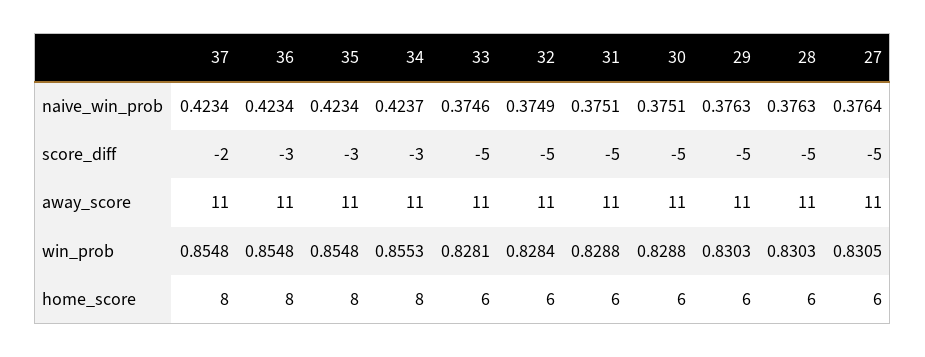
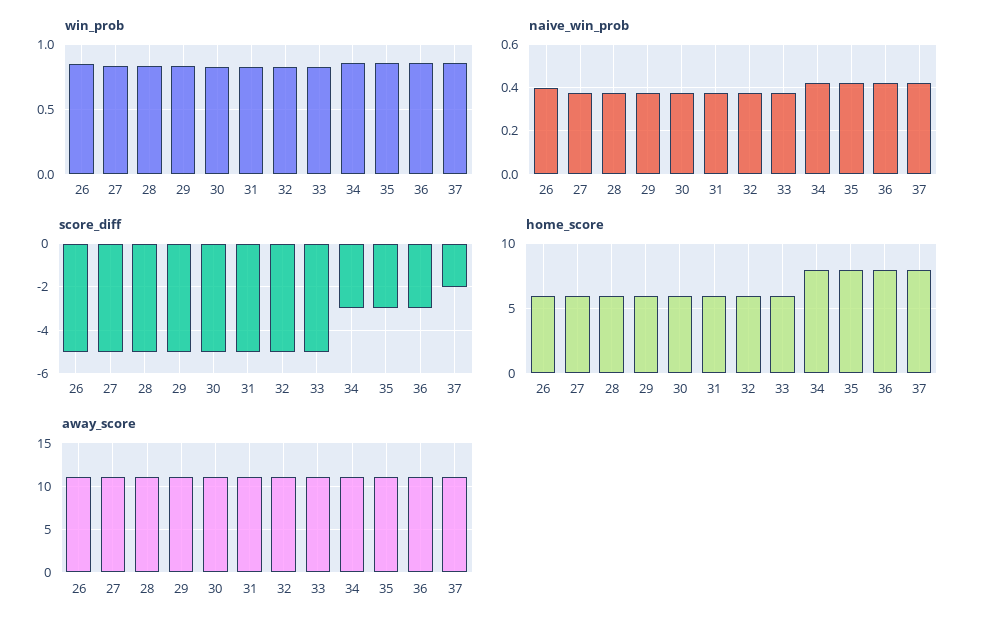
win_prob, 26: none -> 0.85
naive_win_prob, 26: none -> 0.4
score_diff, 26: none -> -5
home_score, 26: none -> 6
away_score, 26: none -> 11

